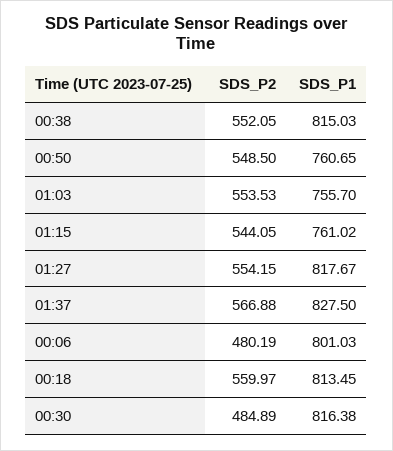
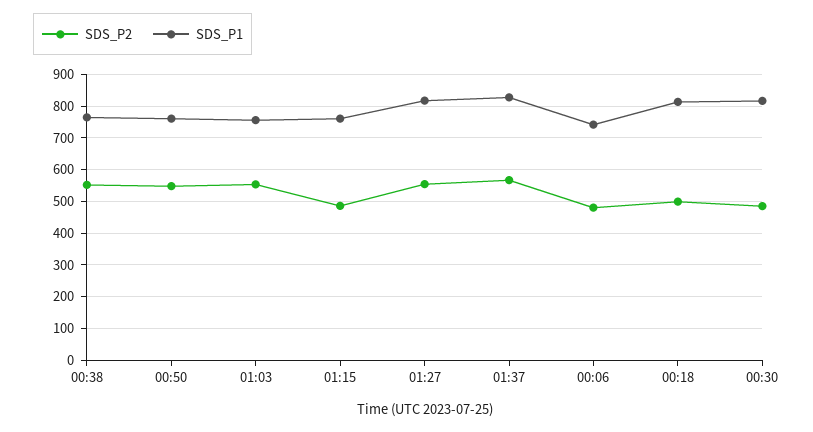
SDS_P1, 00:38: 815.03 -> 760
SDS_P2, 01:15: 544.05 -> 480
SDS_P1, 00:06: 801.03 -> 740
SDS_P2, 00:18: 559.97 -> 500

